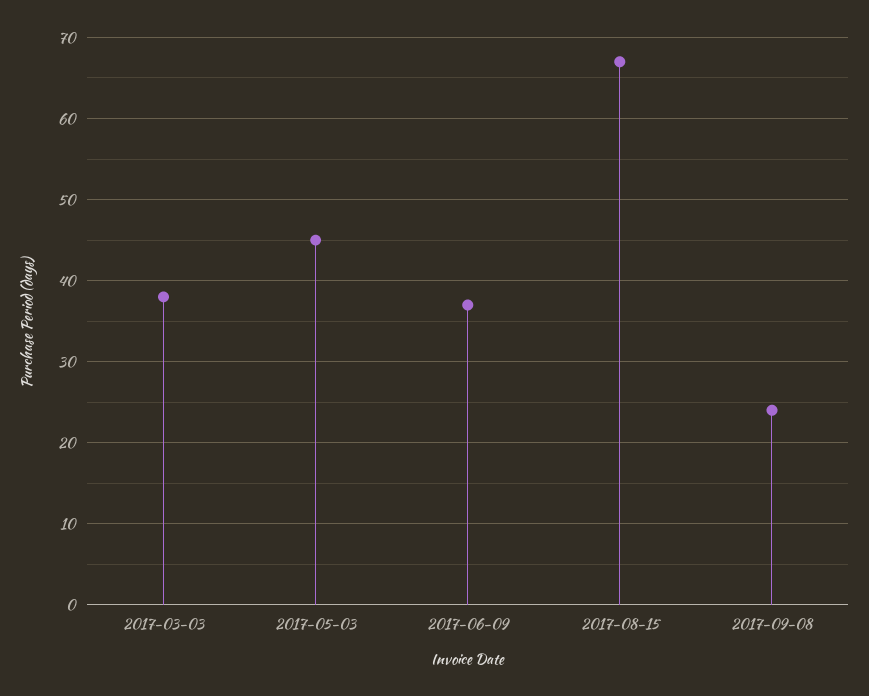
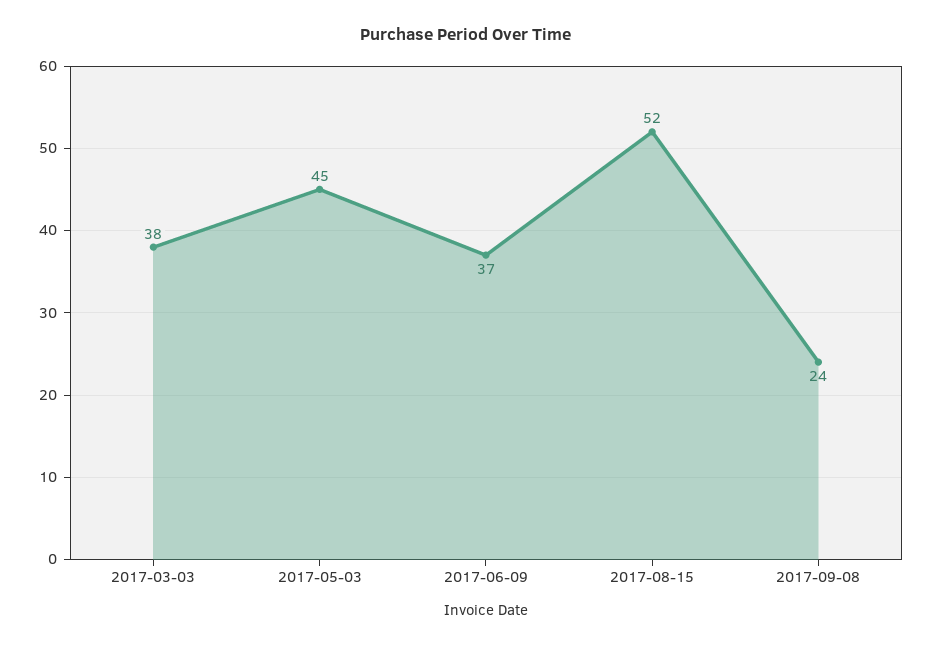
2017-08-15: 67 -> 52

